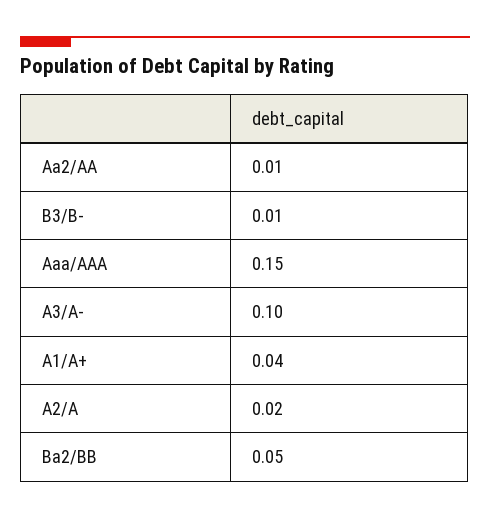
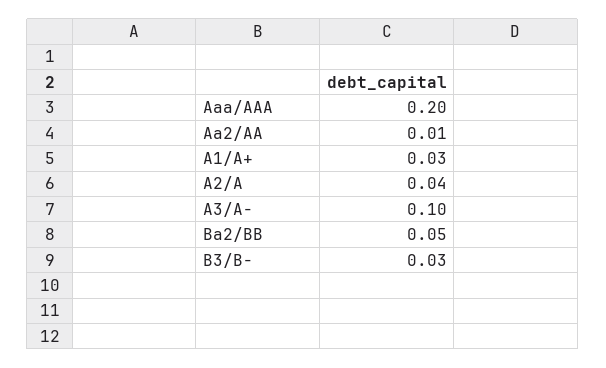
B3/B-: 0.01 -> 0.03
Aaa/AAA: 0.15 -> 0.2
A1/A+: 0.04 -> 0.03
A2/A: 0.02 -> 0.04

